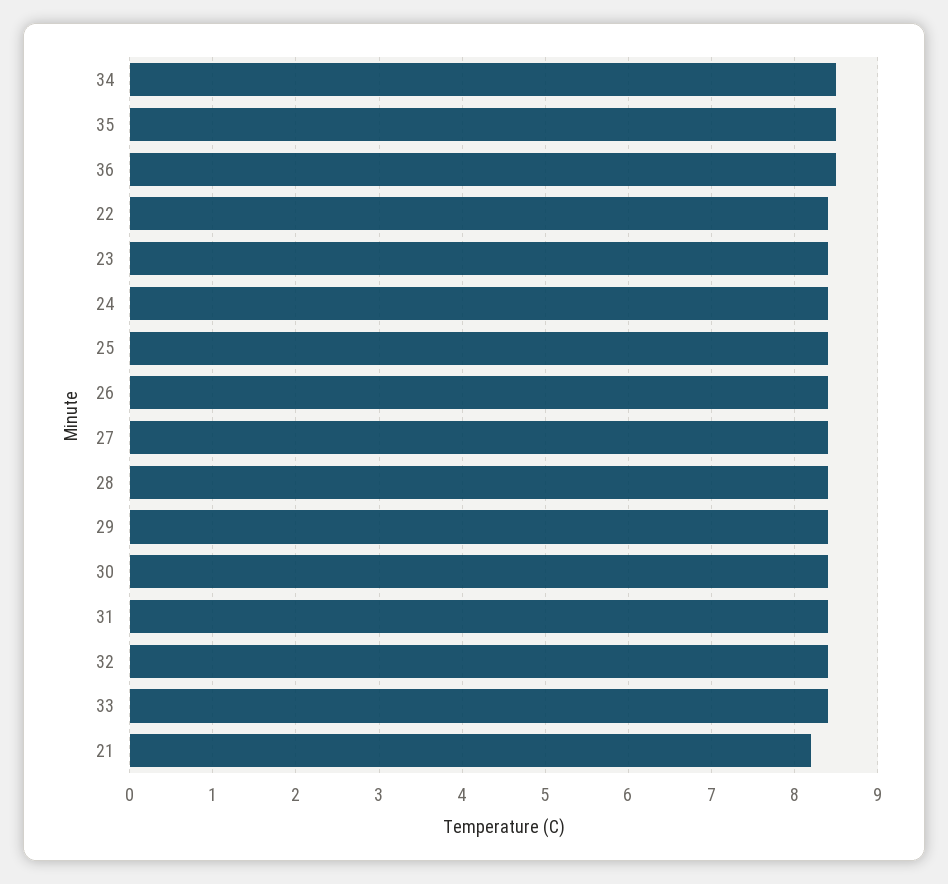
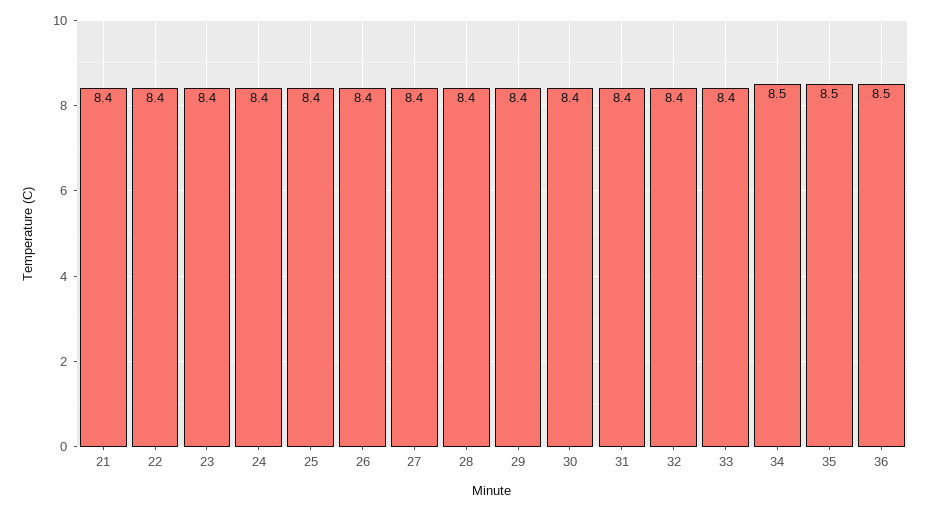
21: 8.2 -> 8.4

